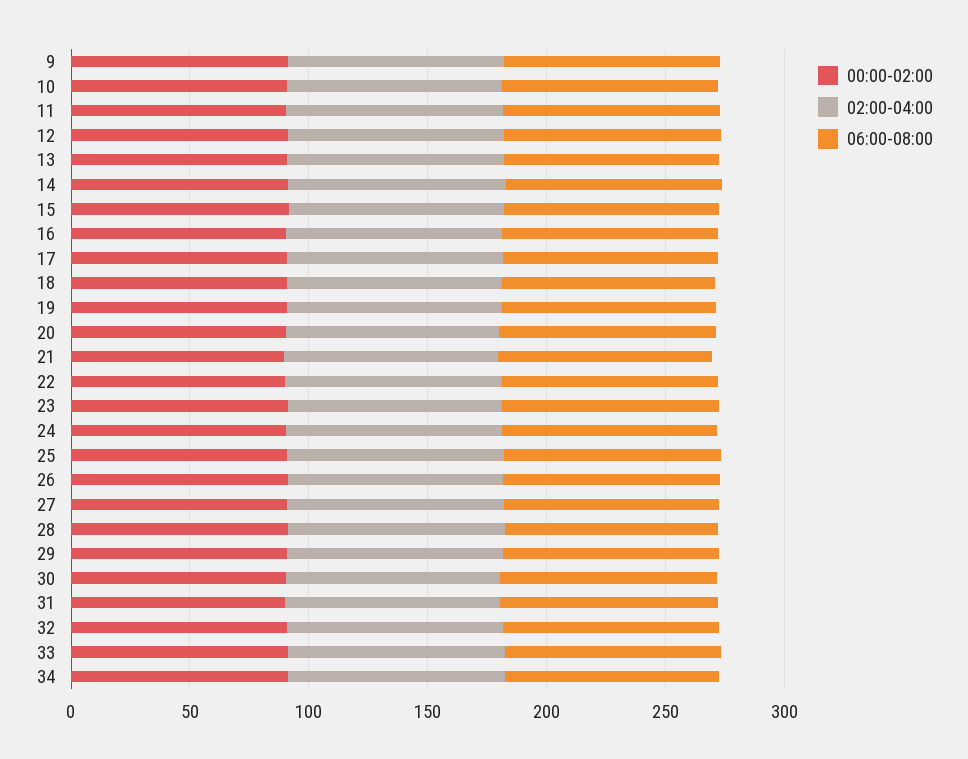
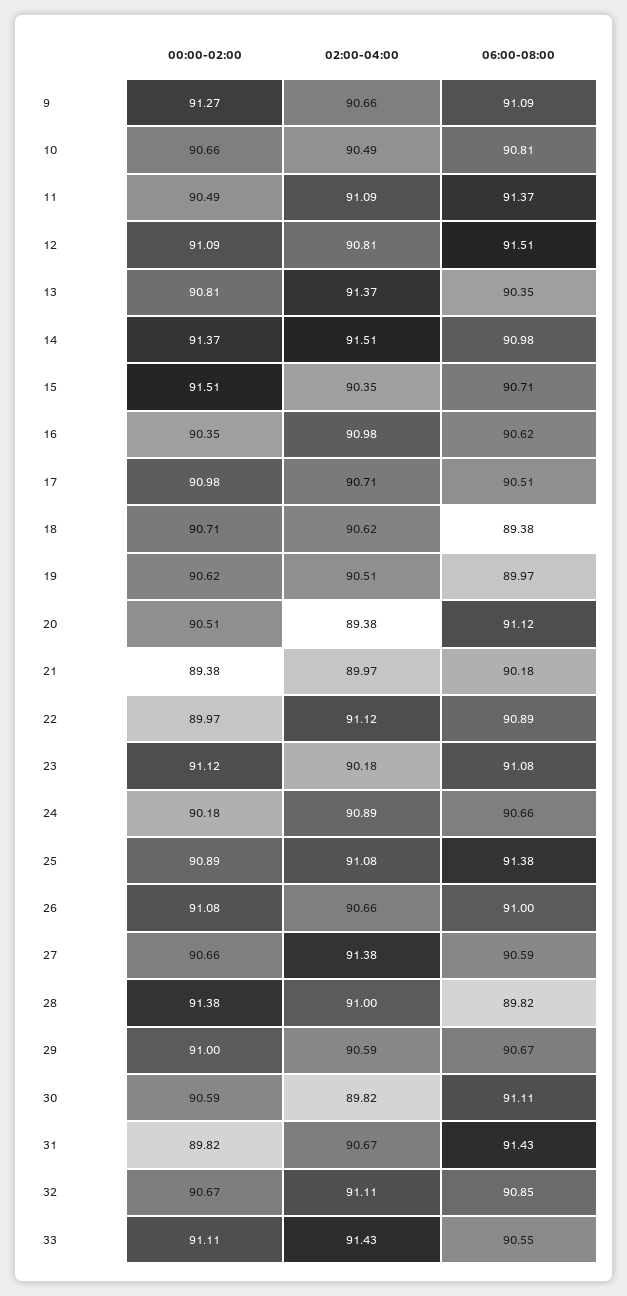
00:00-02:00, 34: 90 -> none
02:00-04:00, 34: 90 -> none
06:00-08:00, 34: 90 -> none

